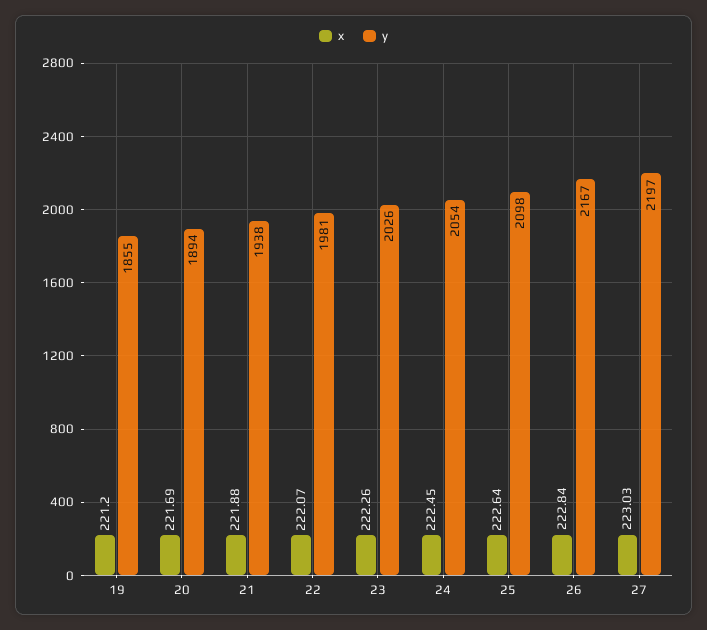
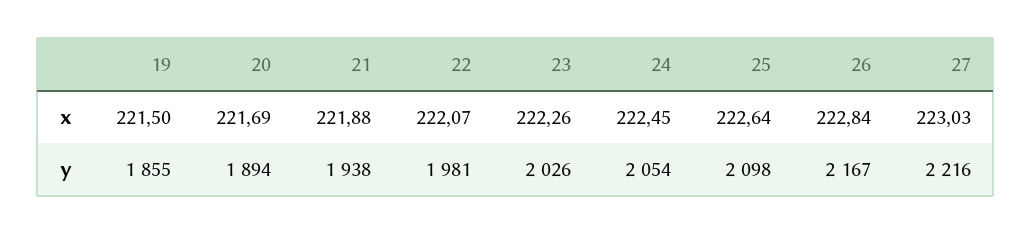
x, 19: 221.2 -> 221.5
y, 27: 2197 -> 2216

